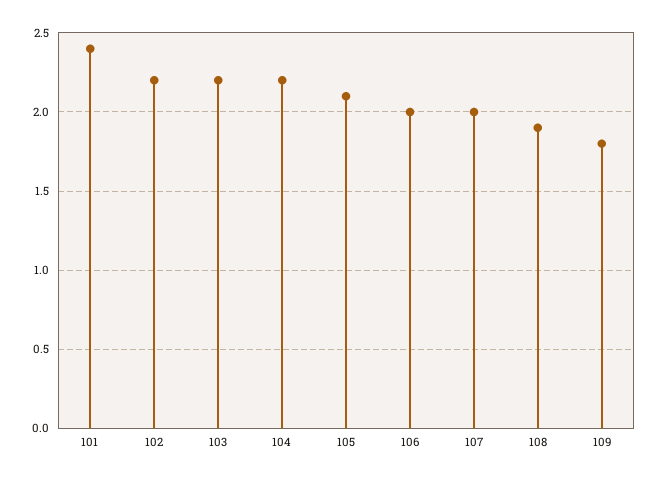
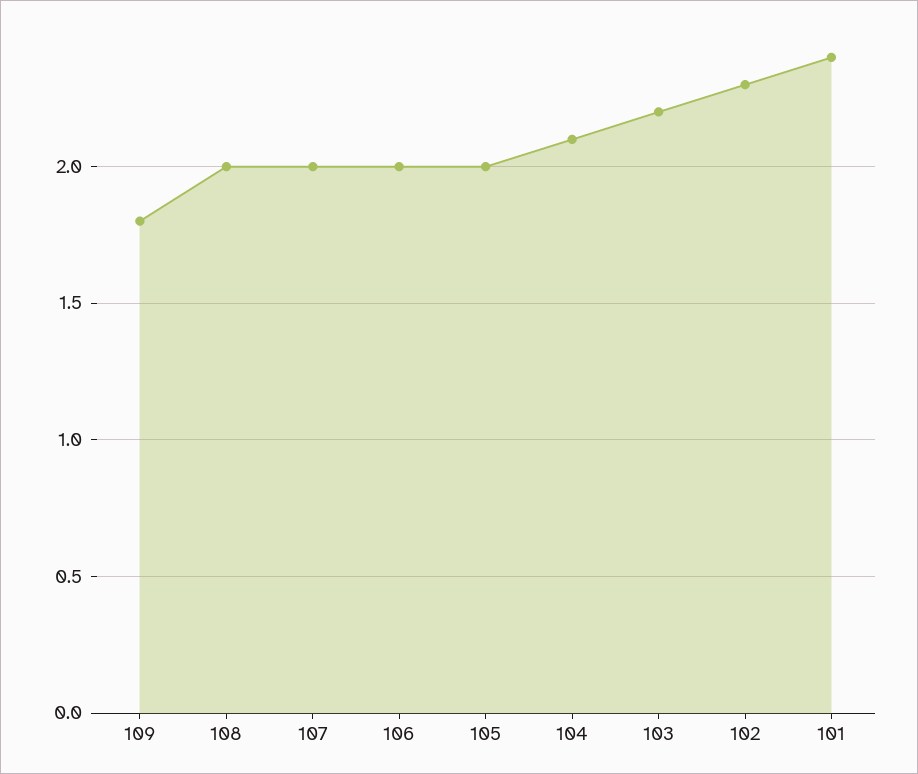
102: 2.2 -> 2.3
104: 2.2 -> 2.1
105: 2.1 -> 2
108: 1.9 -> 2

